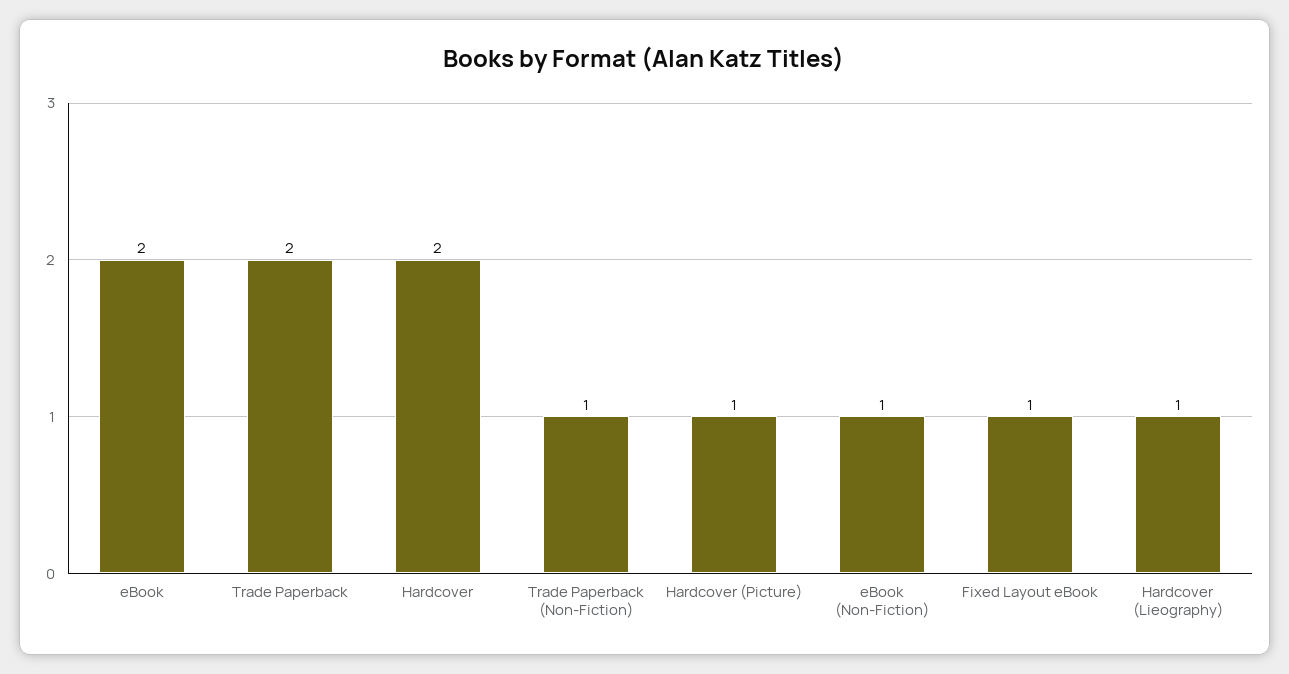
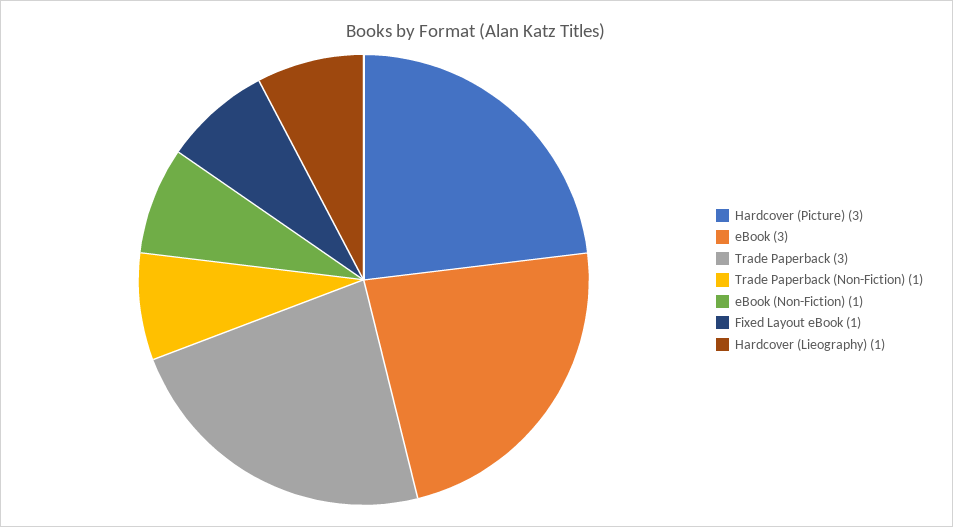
eBook: 2 -> 3
Trade Paperback: 2 -> 3
Hardcover: 2 -> none
Hardcover (Picture): 1 -> 3

